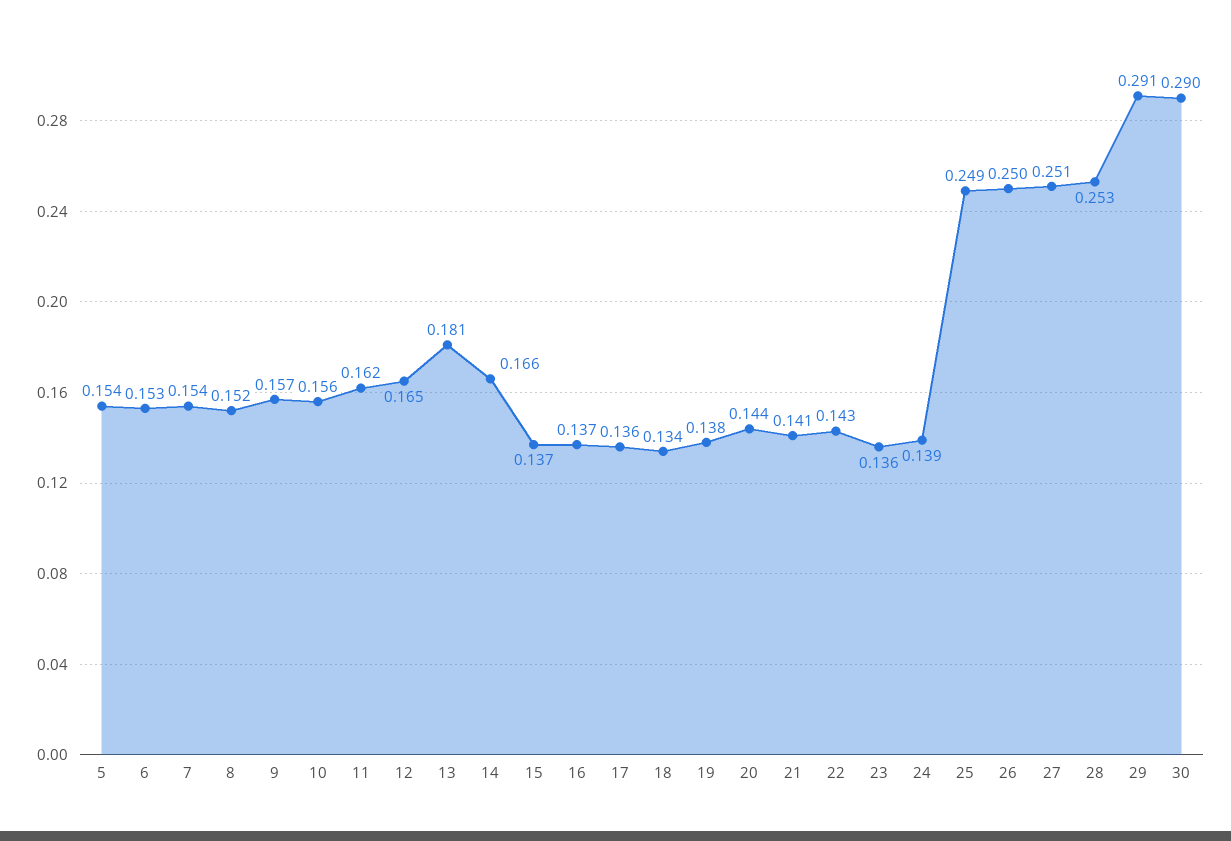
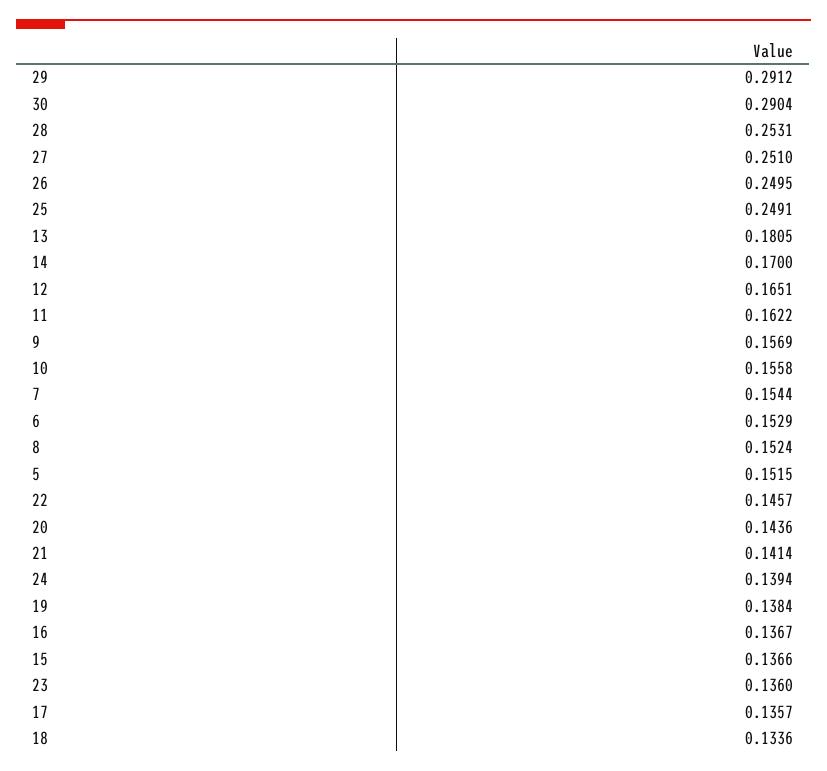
5: 0.154 -> 0.1515
14: 0.166 -> 0.17
22: 0.143 -> 0.1457

